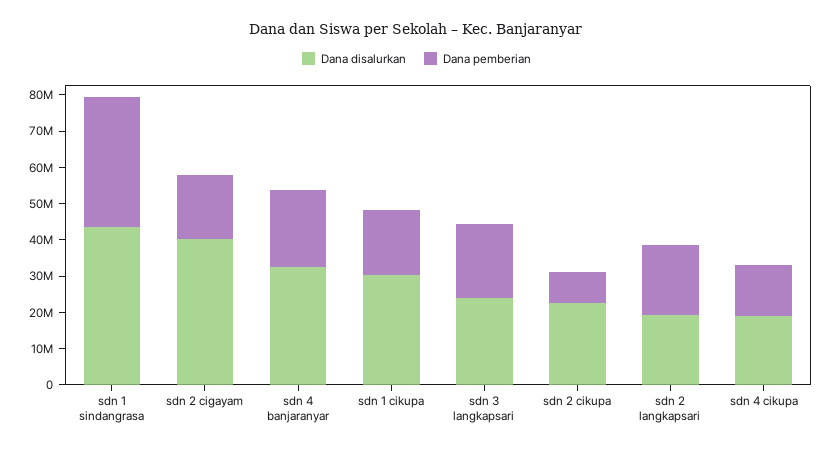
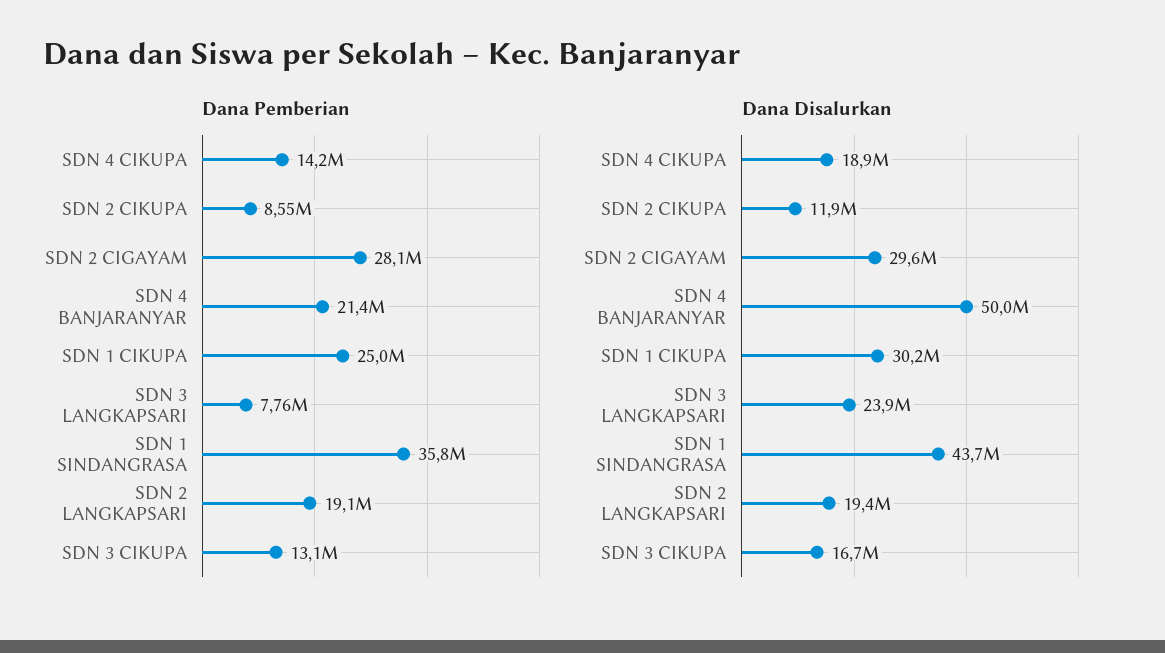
Dana disalurkan, sdn 2 cigayam: 40000000 -> 29600000
Dana pemberian, sdn 2 cigayam: 17500000 -> 28100000
Dana disalurkan, sdn 4 banjaranyar: 32500000 -> 50000000
Dana pemberian, sdn 1 cikupa: 17500000 -> 25000000
Dana pemberian, sdn 3 langkapsari: 20000000 -> 7760000
Dana disalurkan, sdn 2 cikupa: 22500000 -> 11900000
Dana pemberian, SDN 3 CIKUPA: none -> 13100000
Dana disalurkan, SDN 3 CIKUPA: none -> 16700000

